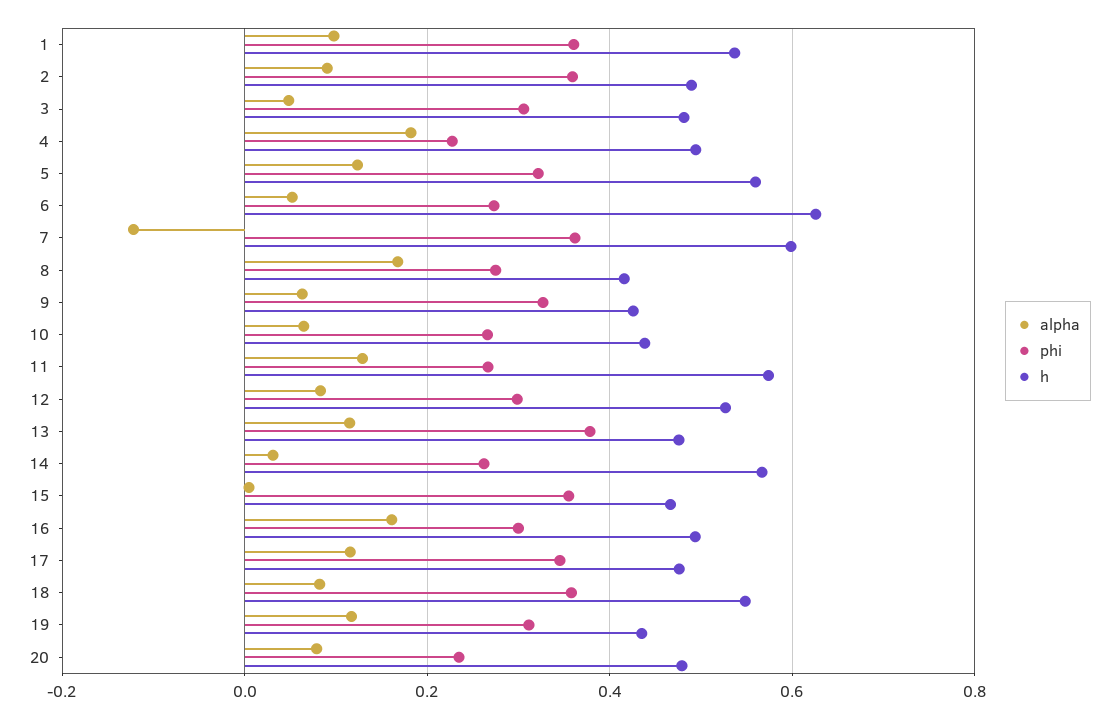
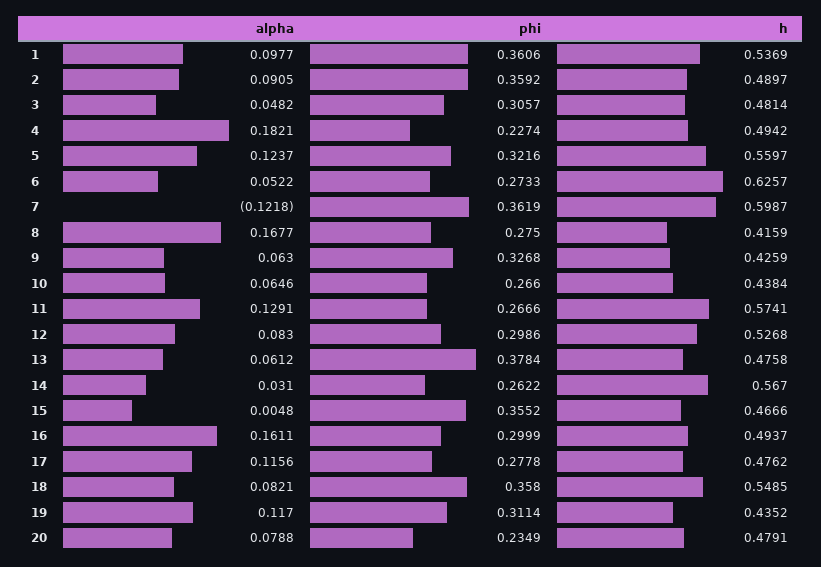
alpha, 13: 0.12 -> 0.0612
phi, 17: 0.34 -> 0.2778

